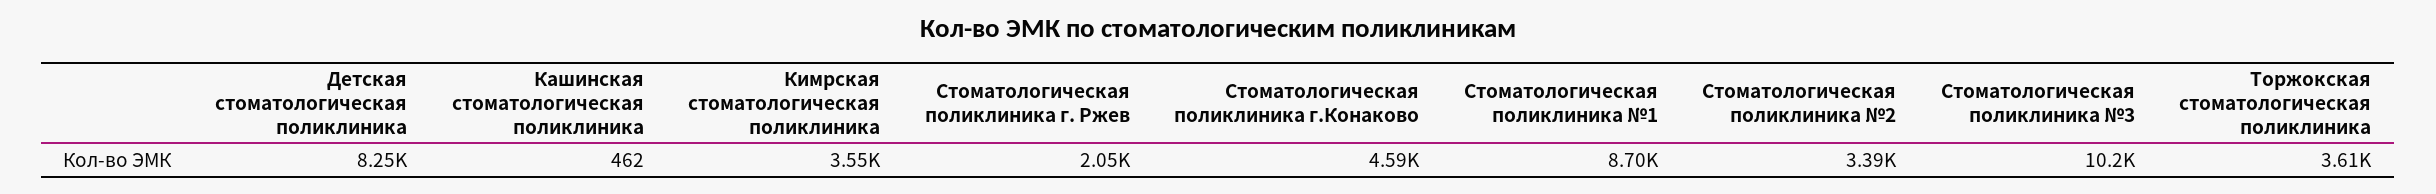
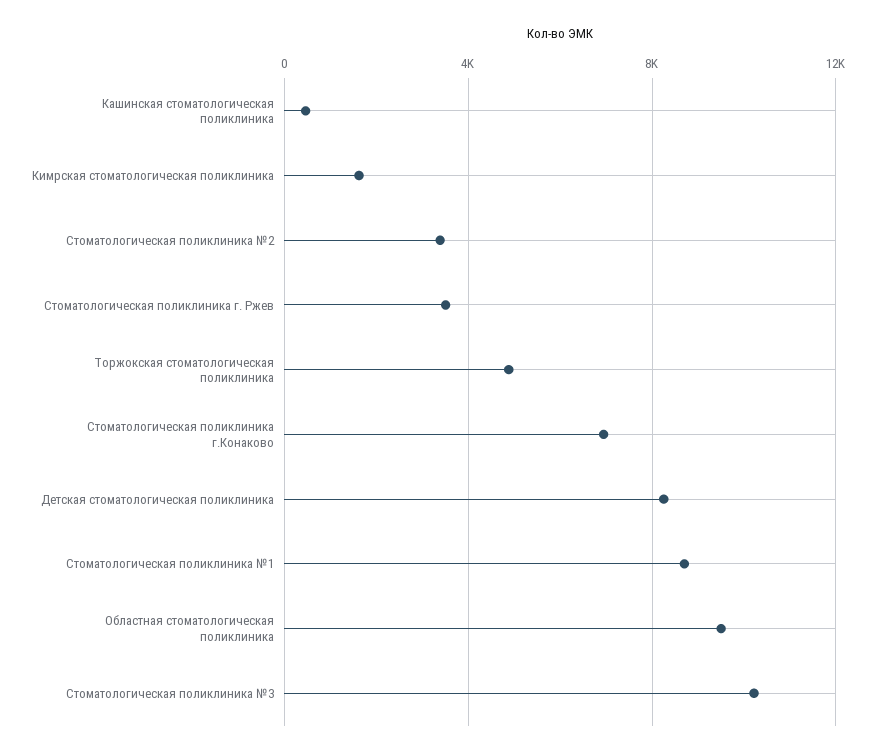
Кимрская стоматологическая поликлиника: 3550 -> 1500
Стоматологическая поликлиника г. Ржев: 2050 -> 3500
Стоматологическая поликлиника г.Конаково: 4590 -> 7000
Торжокская стоматологическая поликлиника: 3610 -> 5000
Областная стоматологическая поликлиника: none -> 9500

